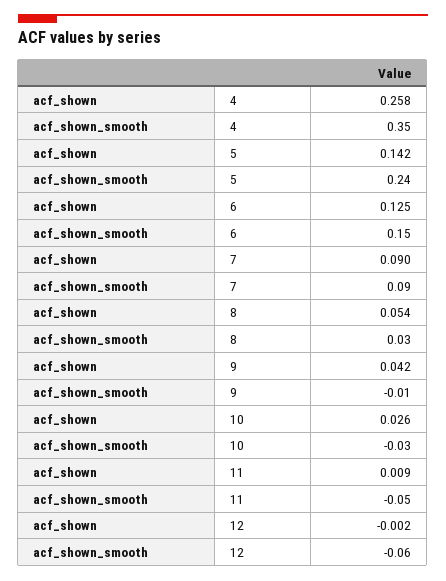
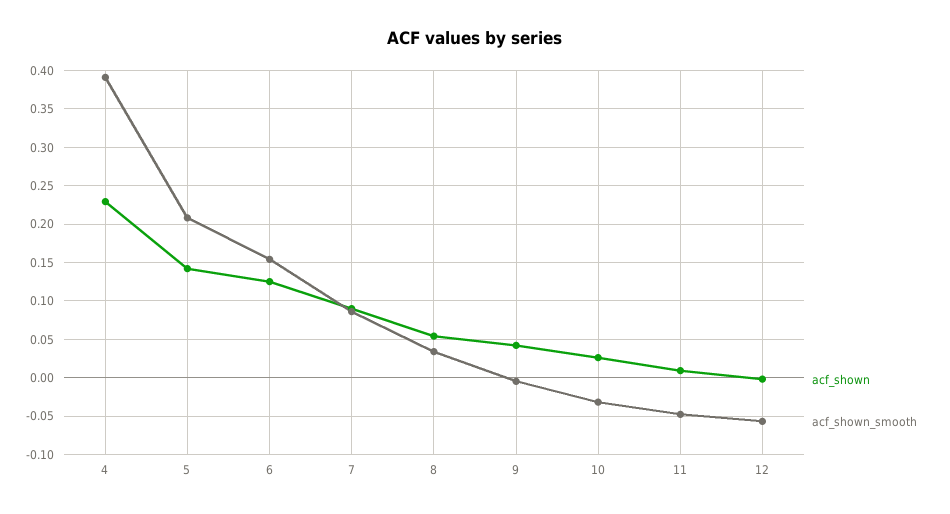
acf_shown, 4: 0.258 -> 0.23
acf_shown_smooth, 4: 0.35 -> 0.39
acf_shown_smooth, 5: 0.24 -> 0.21

